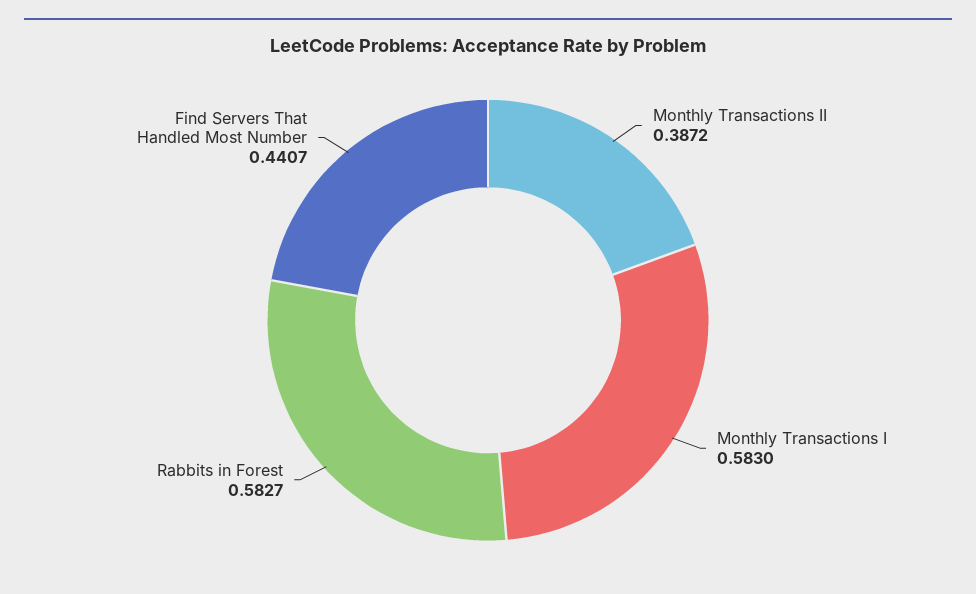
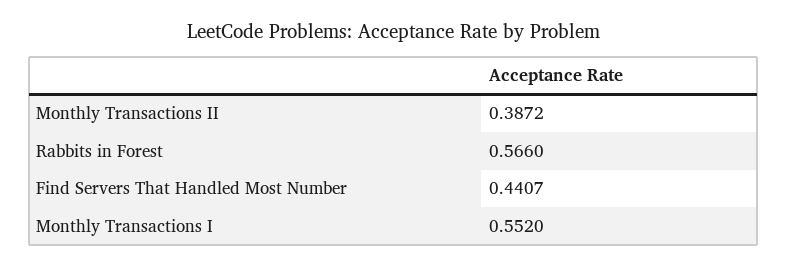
Monthly Transactions I: 0.583 -> 0.552
Rabbits in Forest: 0.5827 -> 0.566

